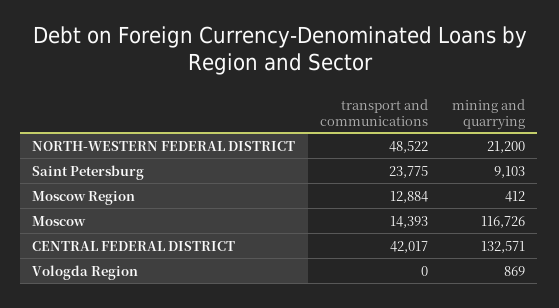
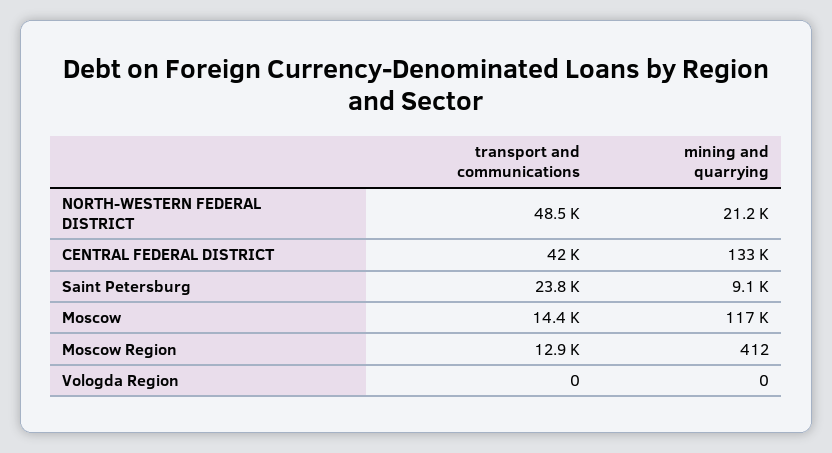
mining and quarrying, Vologda Region: 869 -> 0

